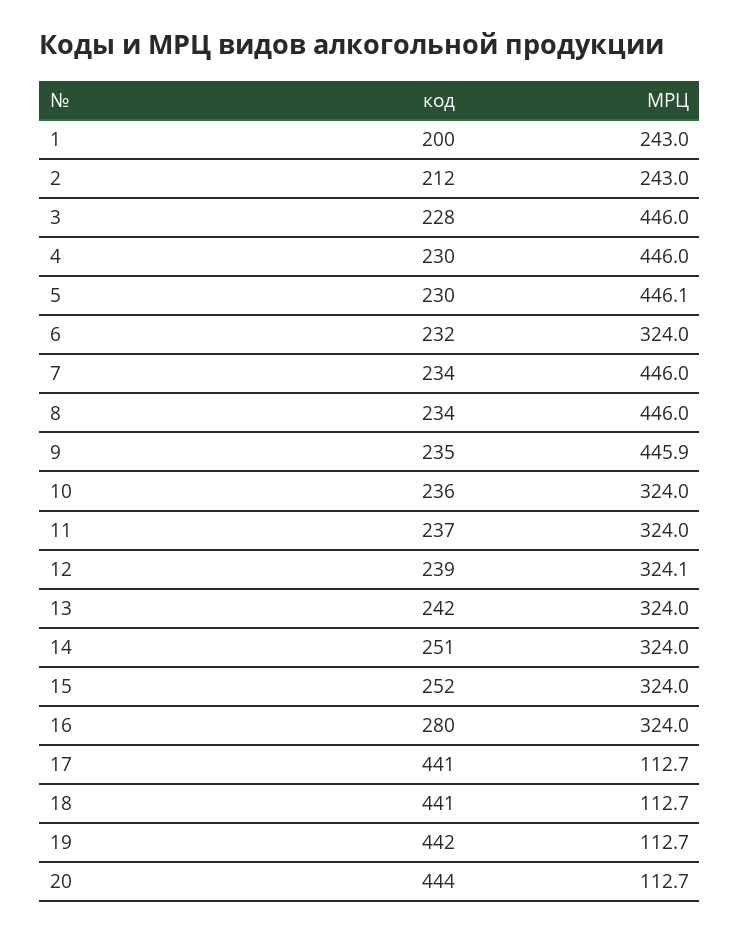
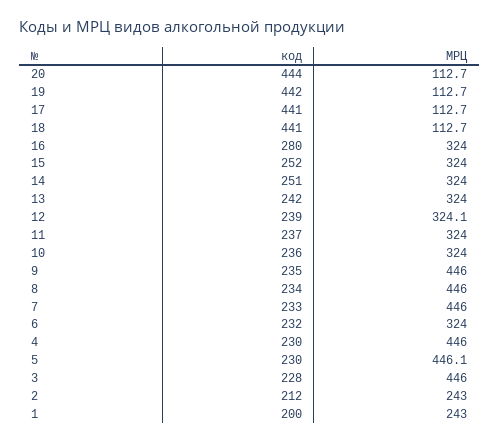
код, 7: 234 -> 233
МРЦ, 9: 445.9 -> 446

